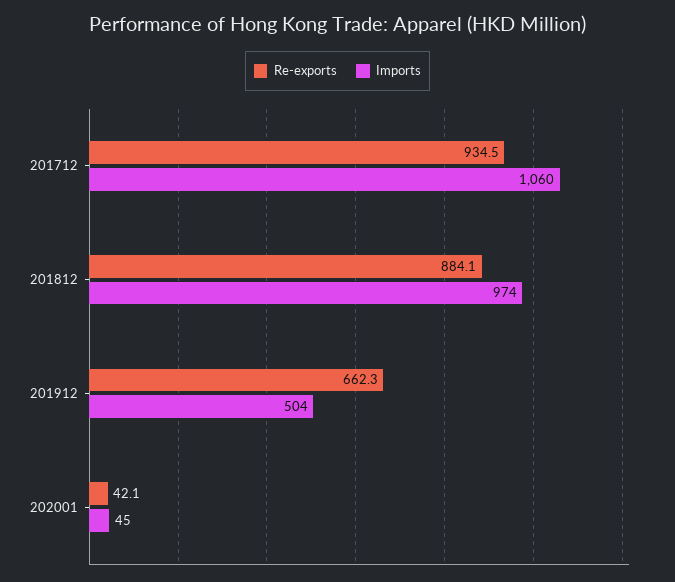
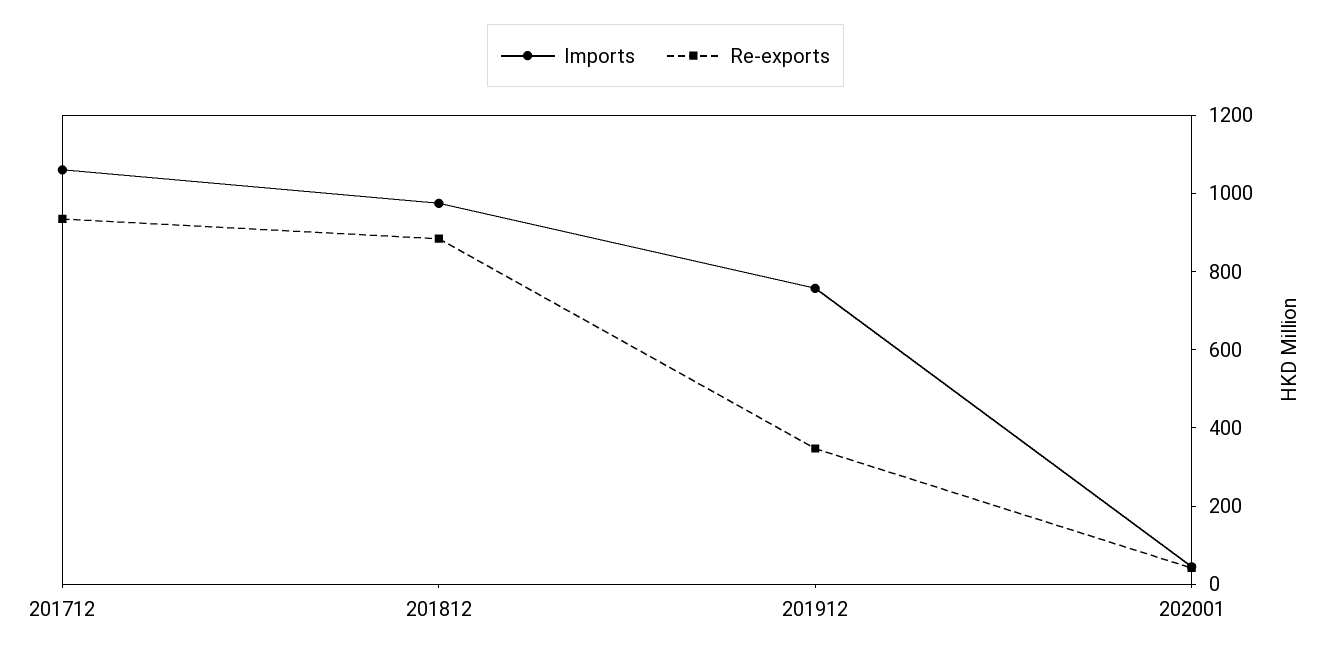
Re-exports, 201912: 662.3 -> 350
Imports, 201912: 504 -> 750

